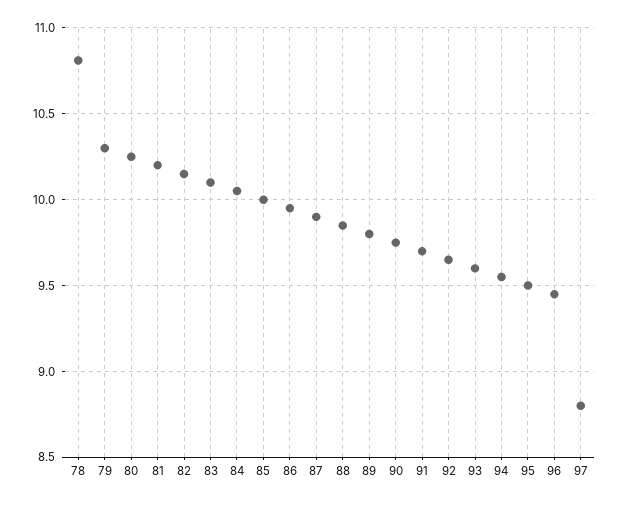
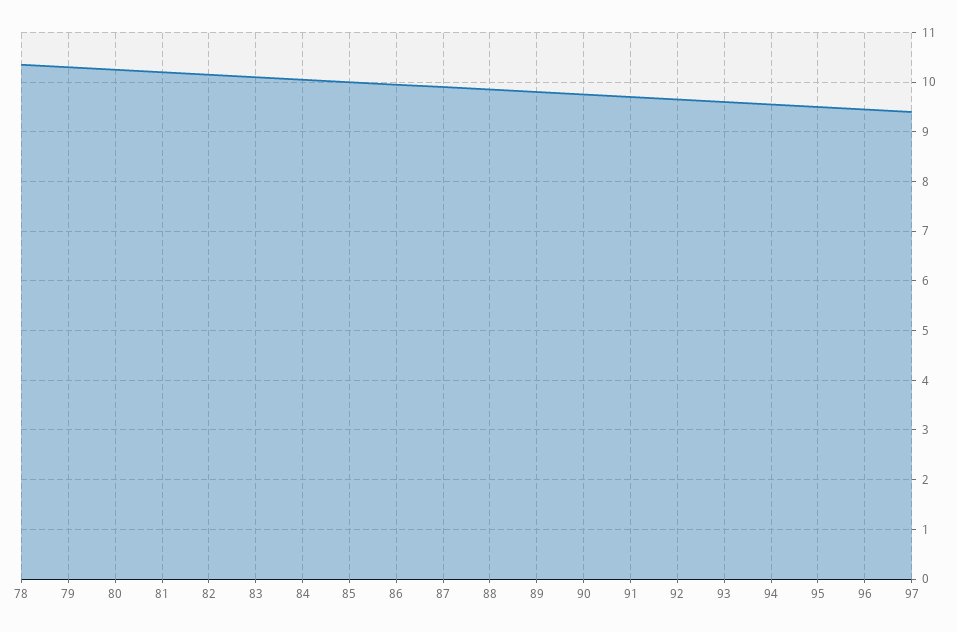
78: 10.8 -> 10.4
97: 8.8 -> 9.4

